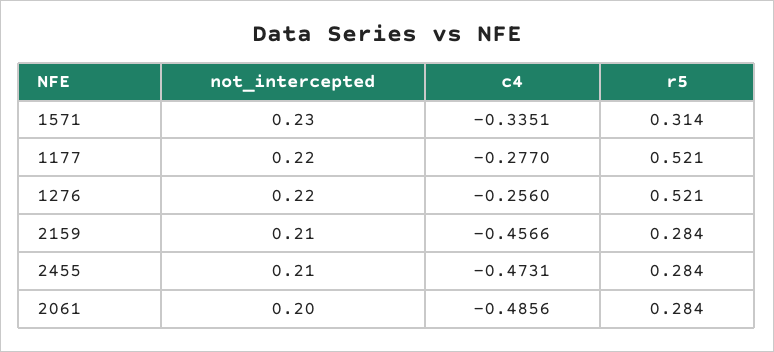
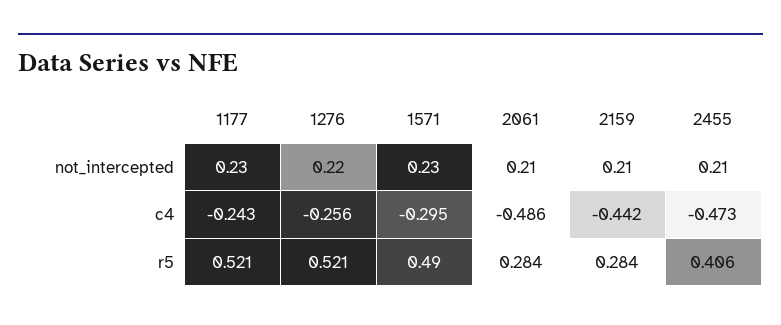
c4, 1571: -0.3351 -> -0.295
r5, 1571: 0.314 -> 0.49
not_intercepted, 1177: 0.22 -> 0.23
c4, 1177: -0.277 -> -0.243
c4, 2159: -0.4566 -> -0.442
r5, 2455: 0.284 -> 0.406
not_intercepted, 2061: 0.2 -> 0.21

